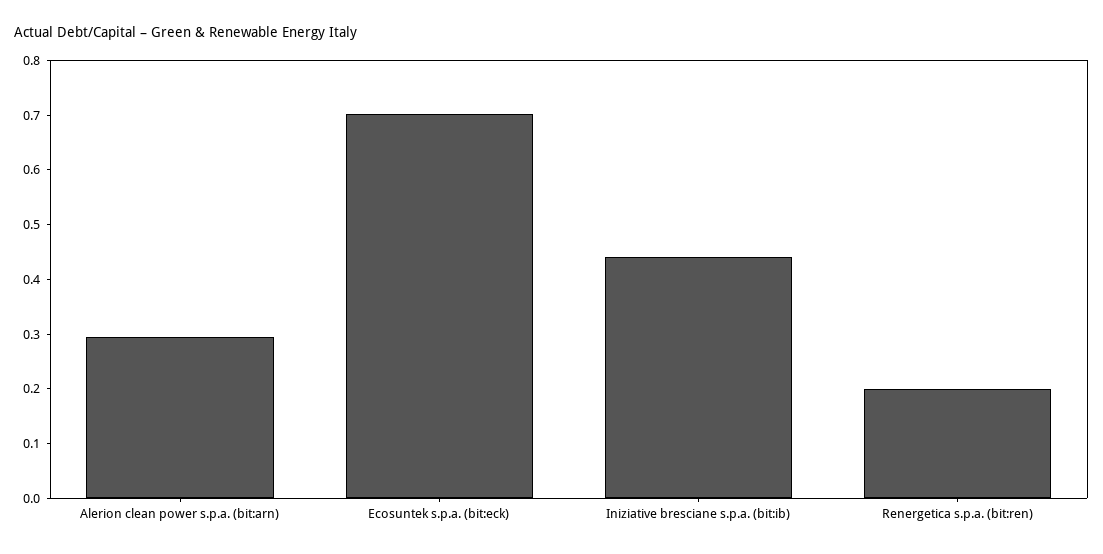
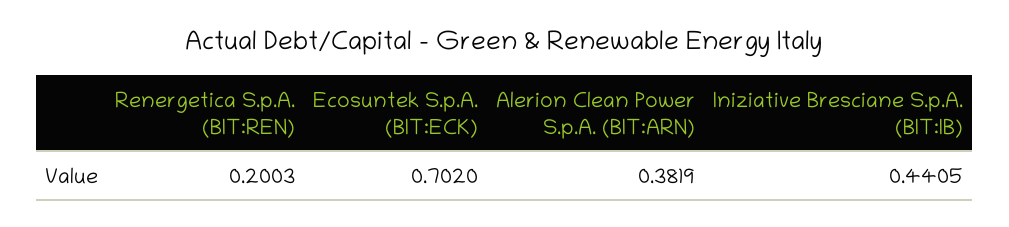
Alerion clean power s.p.a. (bit:arn): 0.3 -> 0.3819

